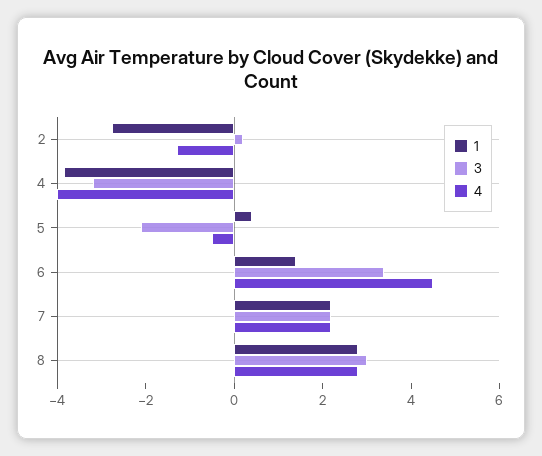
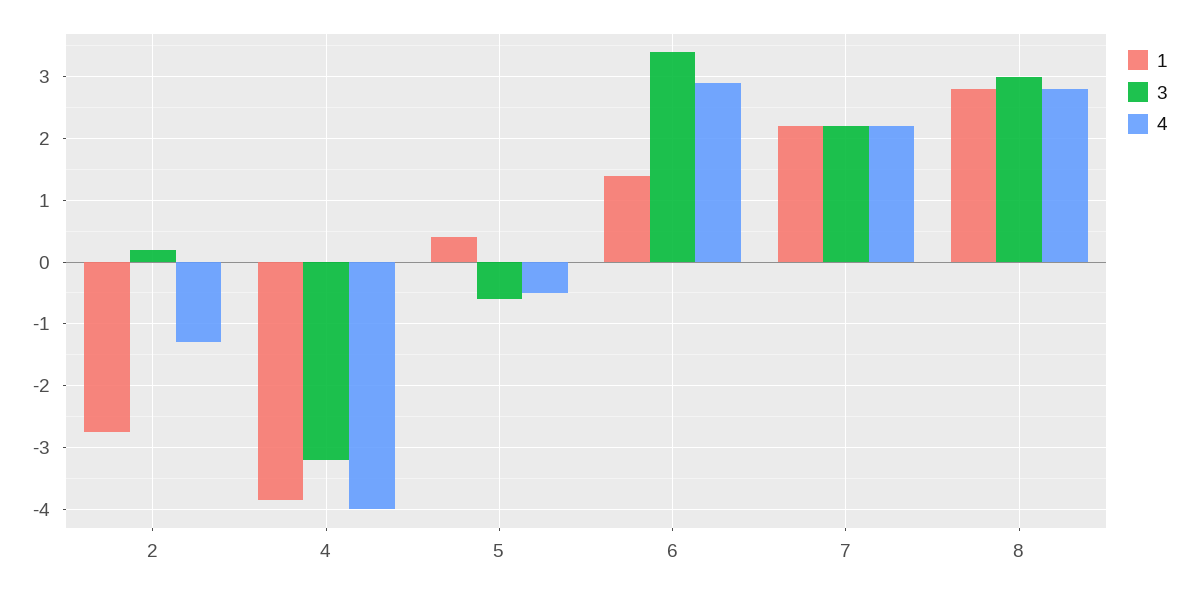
3, 5: -2 -> -0.6
4, 6: 4.5 -> 2.9

